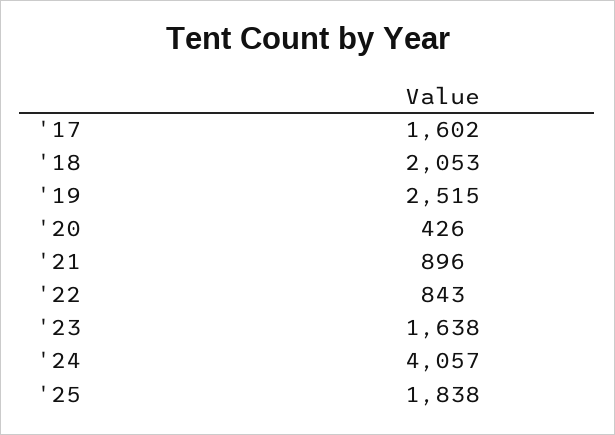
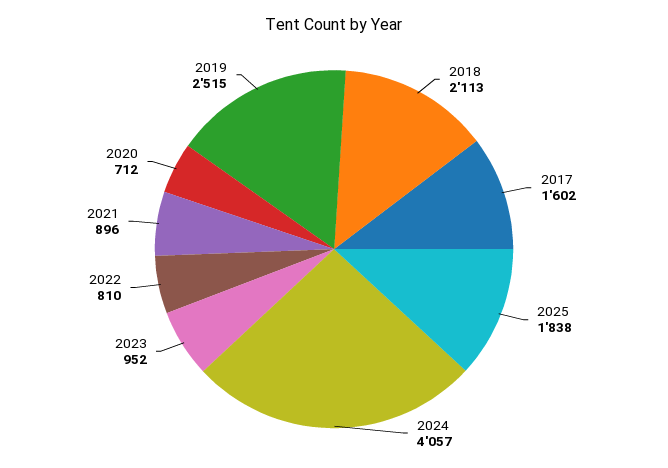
'18: 2053 -> 2113
'20: 426 -> 712
'22: 843 -> 810
'23: 1638 -> 952

